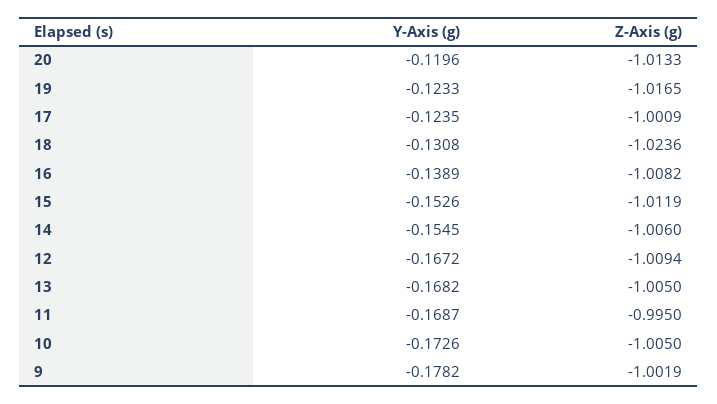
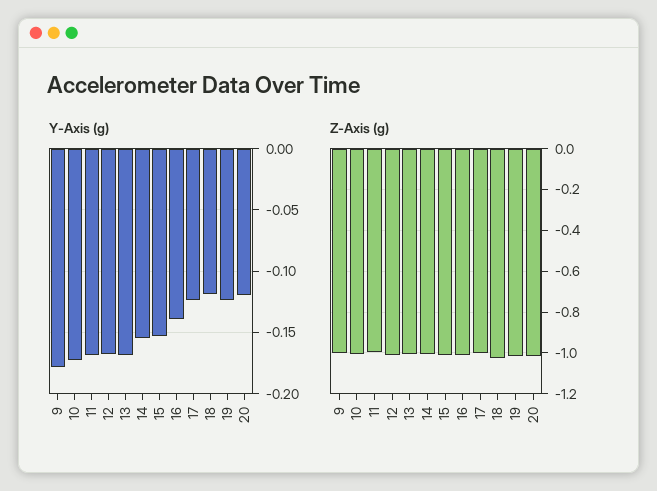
Y-Axis (g), 18: -0.1308 -> -0.12

